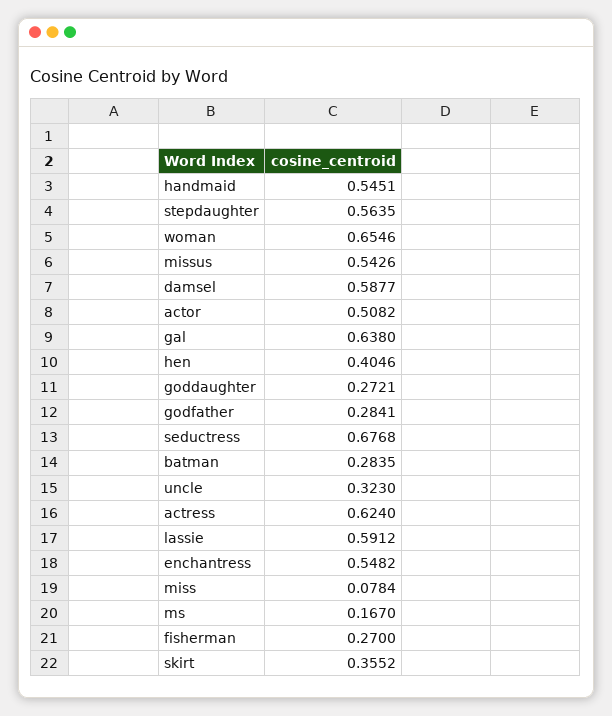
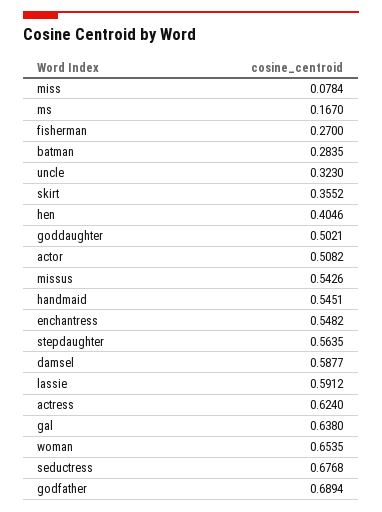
woman: 0.6546 -> 0.6535
goddaughter: 0.2721 -> 0.5021
godfather: 0.2841 -> 0.6894

